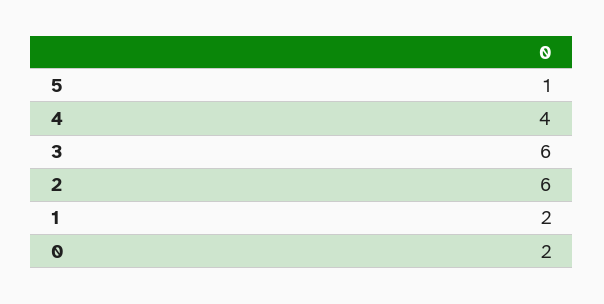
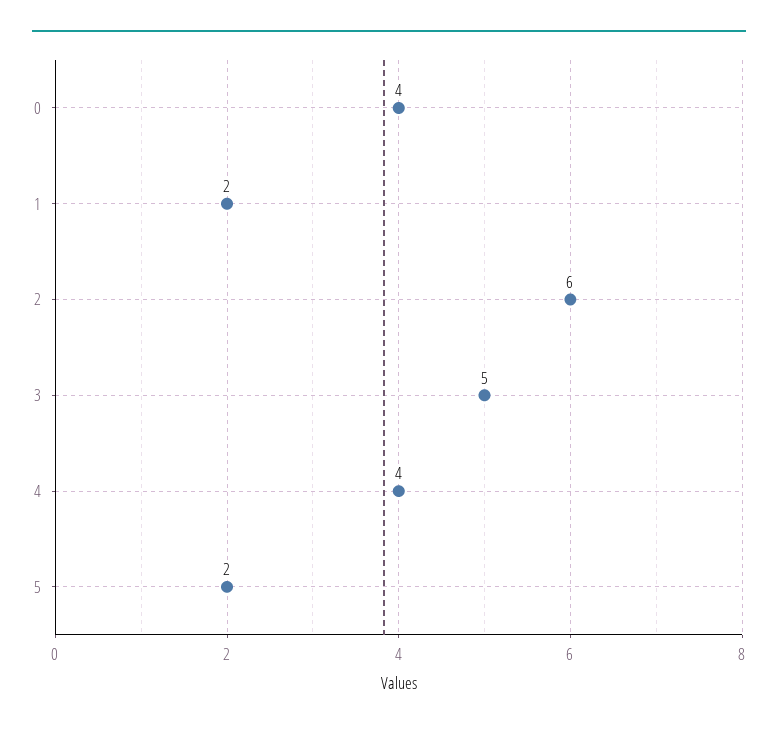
5: 1 -> 2
3: 6 -> 5
0: 2 -> 4

